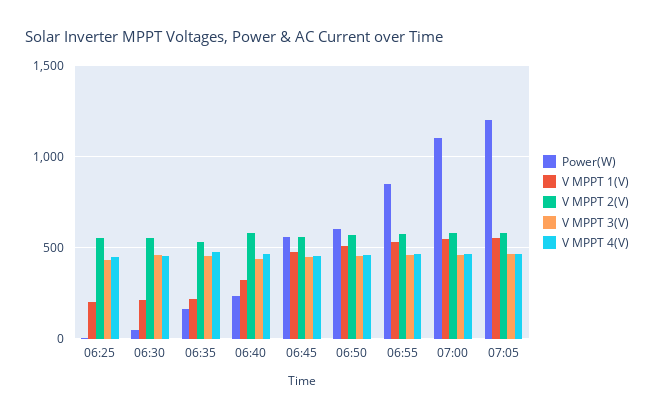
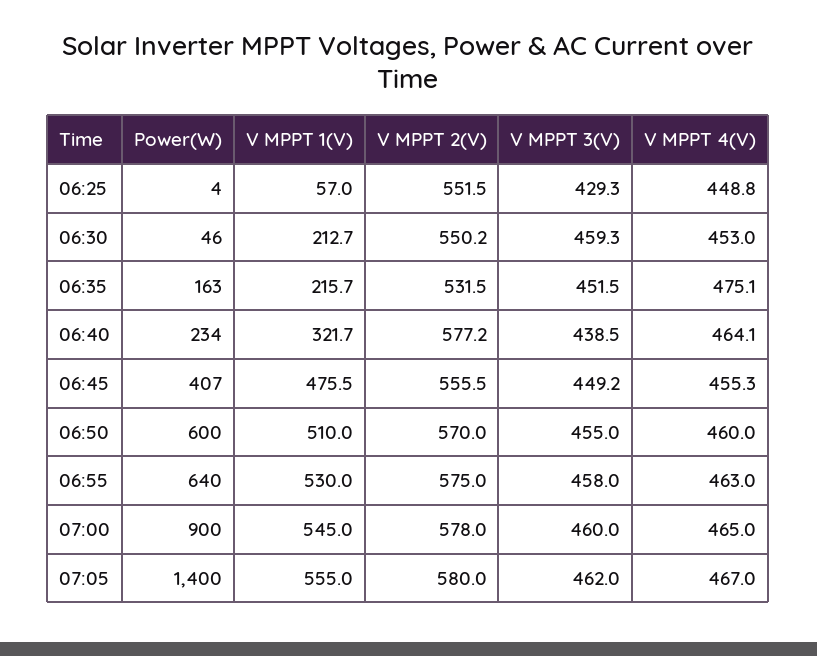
V MPPT 1(V), 06:25: 200 -> 57
Power(W), 06:45: 550 -> 407
Power(W), 06:55: 850 -> 640
Power(W), 07:00: 1100 -> 900
Power(W), 07:05: 1200 -> 1400

